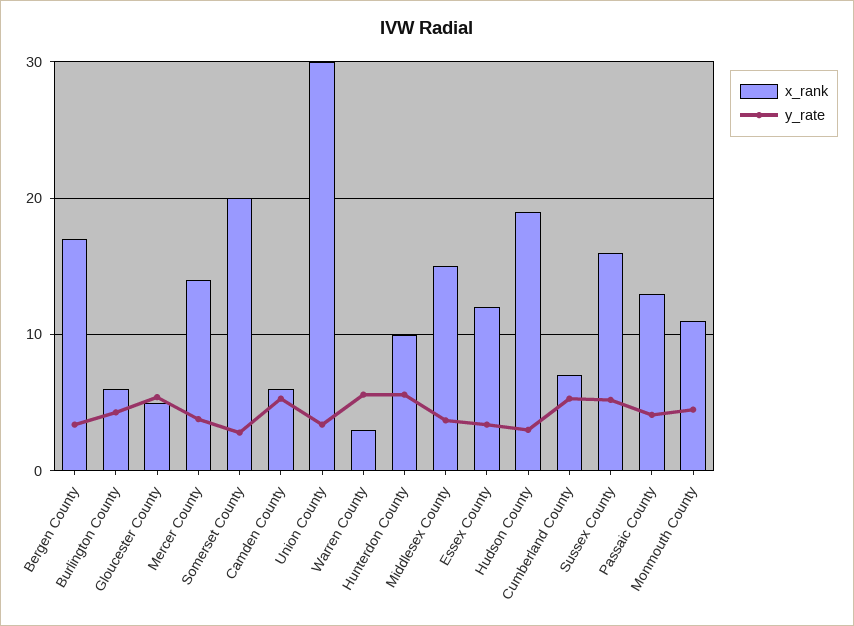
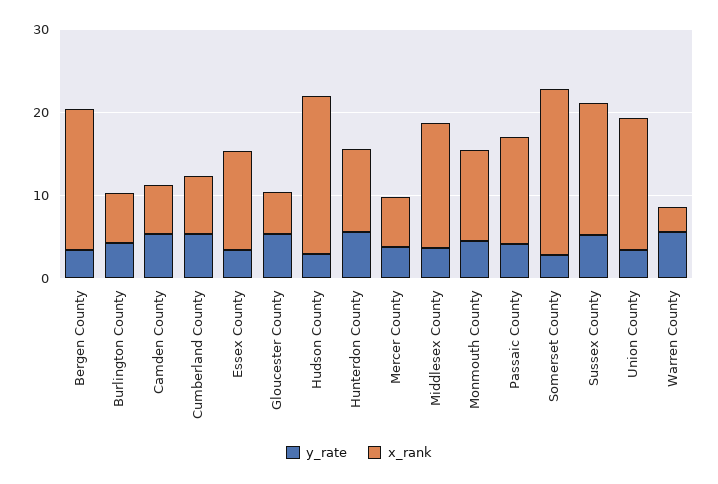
x_rank, Mercer County: 14 -> 6
x_rank, Union County: 30 -> 16

